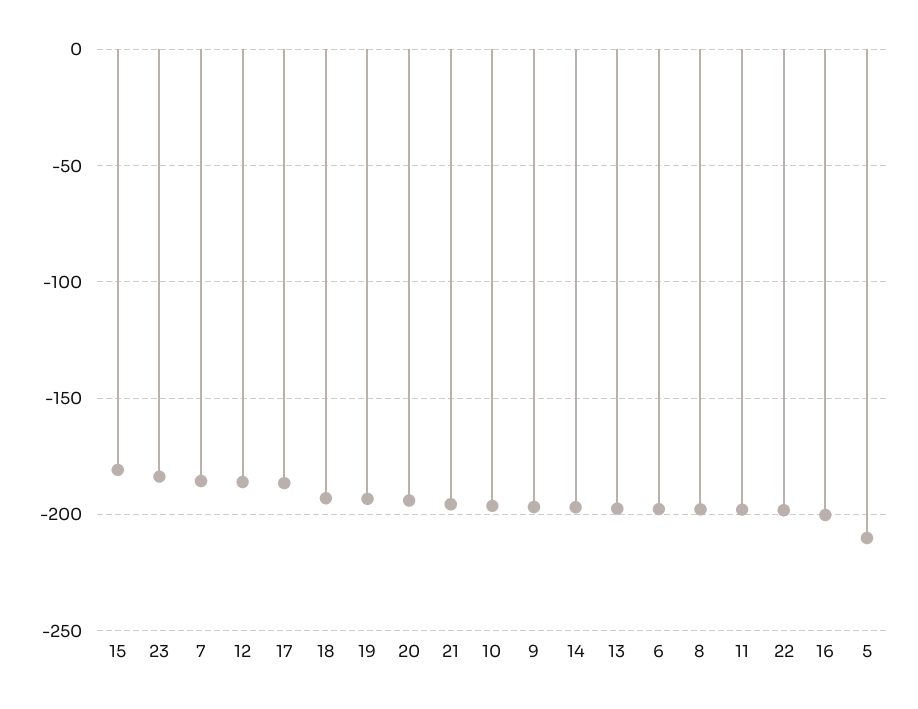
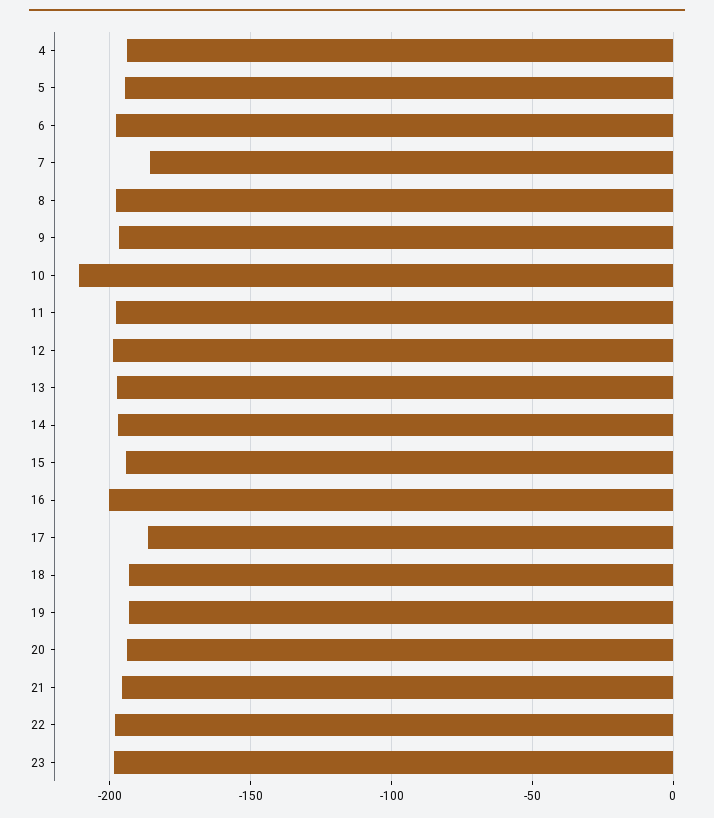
15: -180 -> -195
23: -185 -> -200
12: -185 -> -200
10: -195 -> -210
5: -210 -> -195
4: none -> -195

